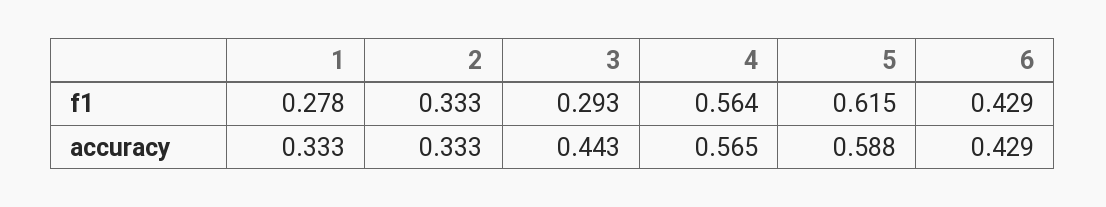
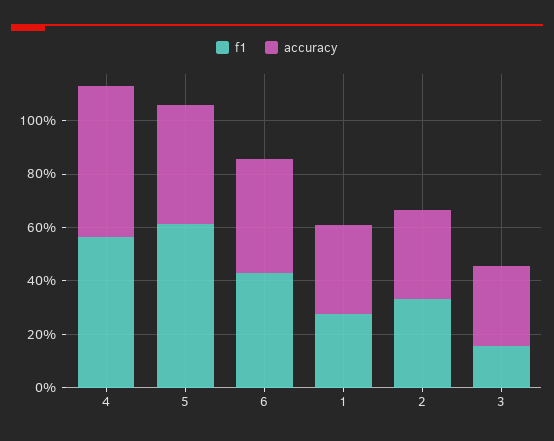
f1, 3: 0.293 -> 0.15
accuracy, 3: 0.443 -> 0.3
accuracy, 5: 0.588 -> 0.45

